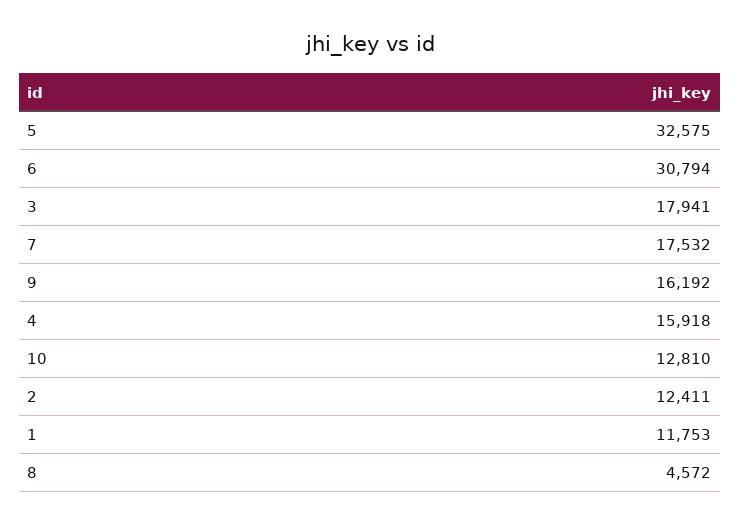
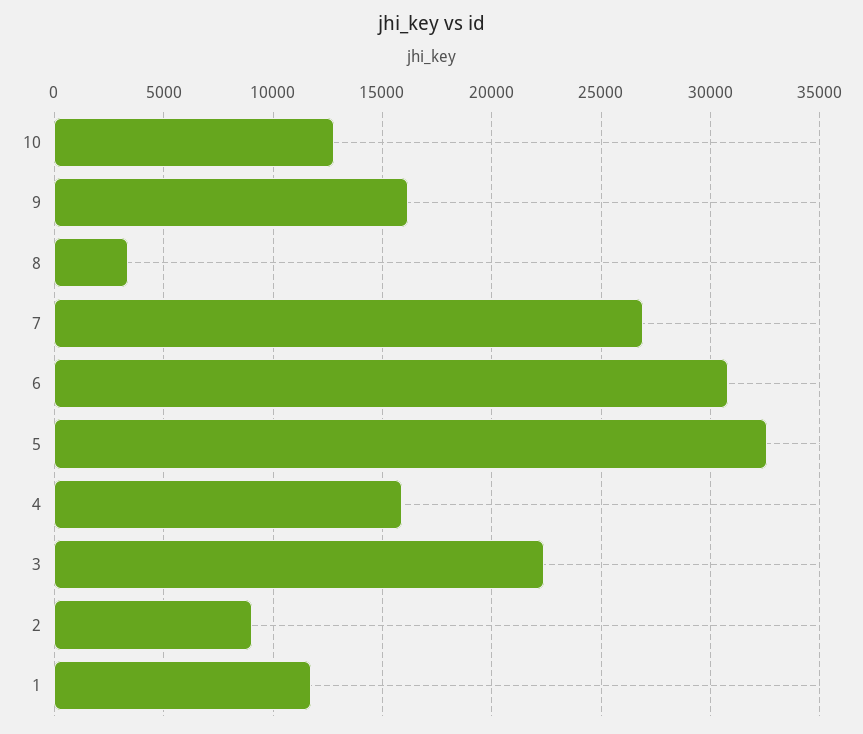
3: 17941 -> 22500
7: 17532 -> 27000
2: 12411 -> 9000
8: 4572 -> 3500

